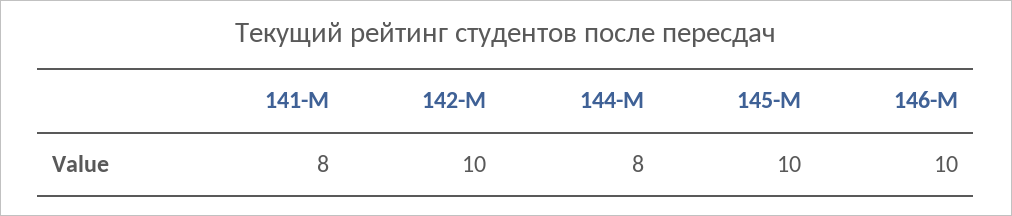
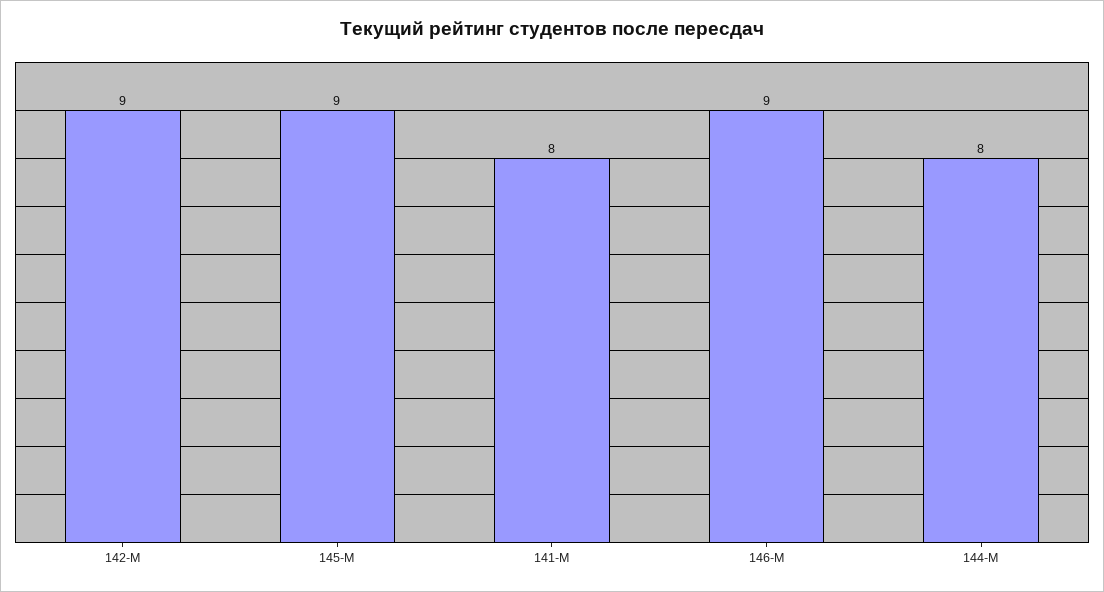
142-М: 10 -> 9
145-М: 10 -> 9
146-М: 10 -> 9

